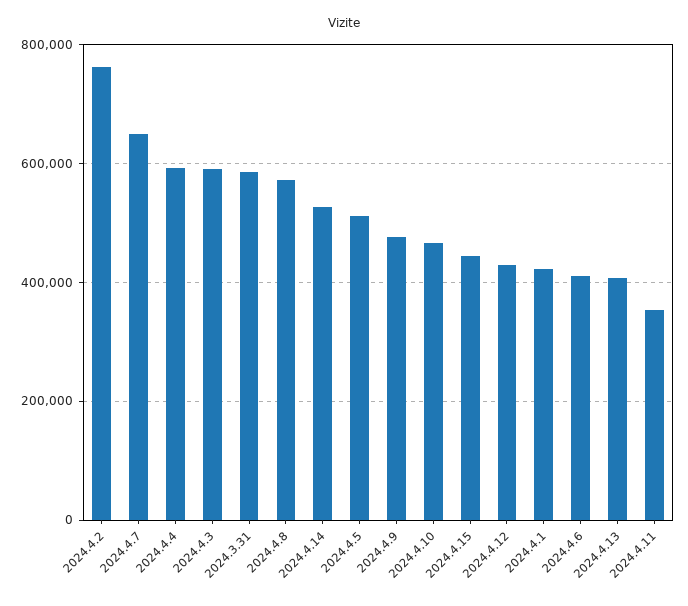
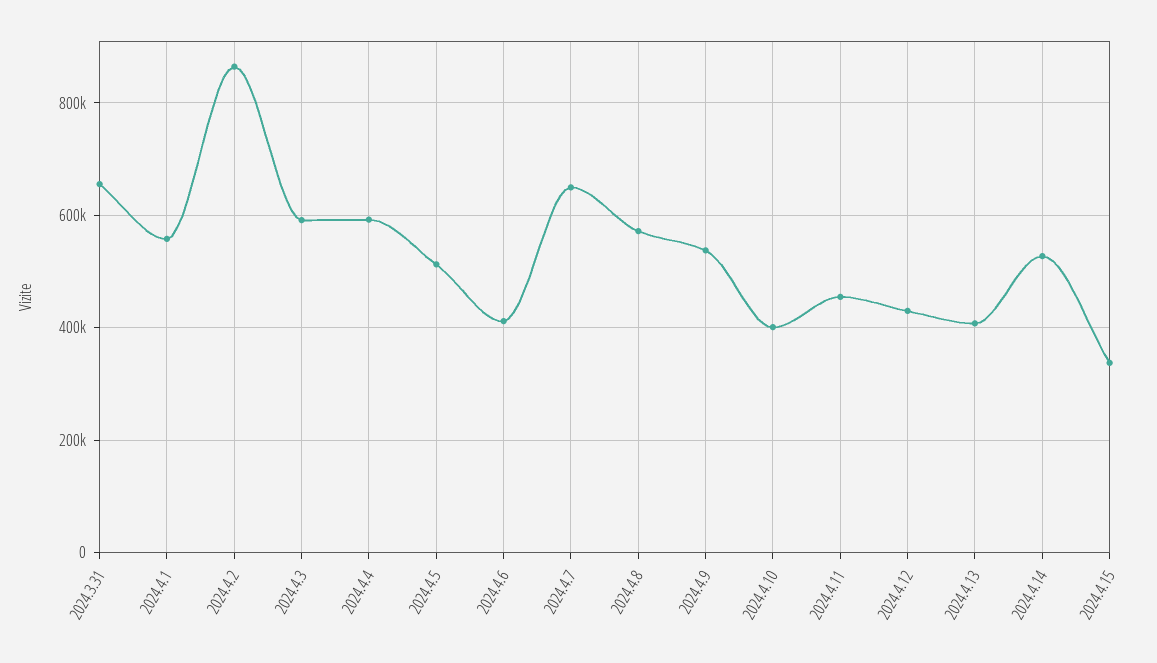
2024.4.2: 760000 -> 860000
2024.3.31: 580000 -> 660000
2024.4.9: 480000 -> 540000
2024.4.10: 460000 -> 400000
2024.4.15: 440000 -> 340000
2024.4.1: 420000 -> 560000
2024.4.11: 360000 -> 460000

